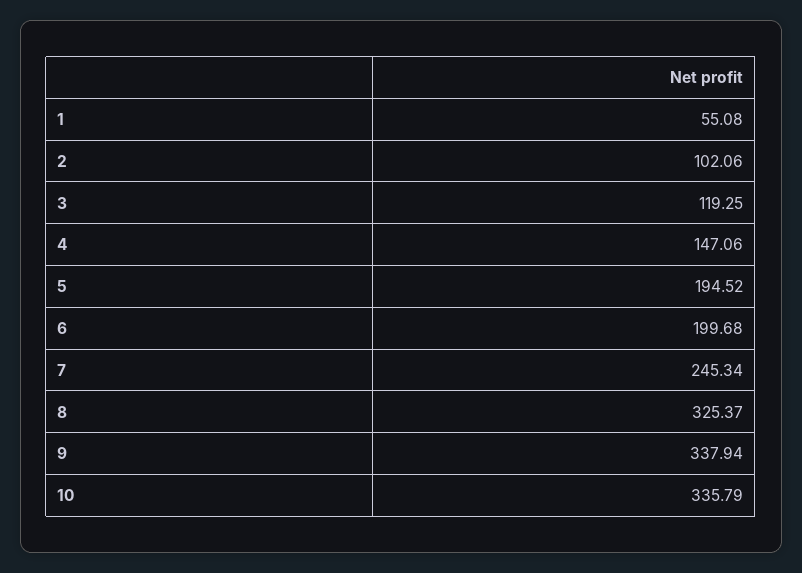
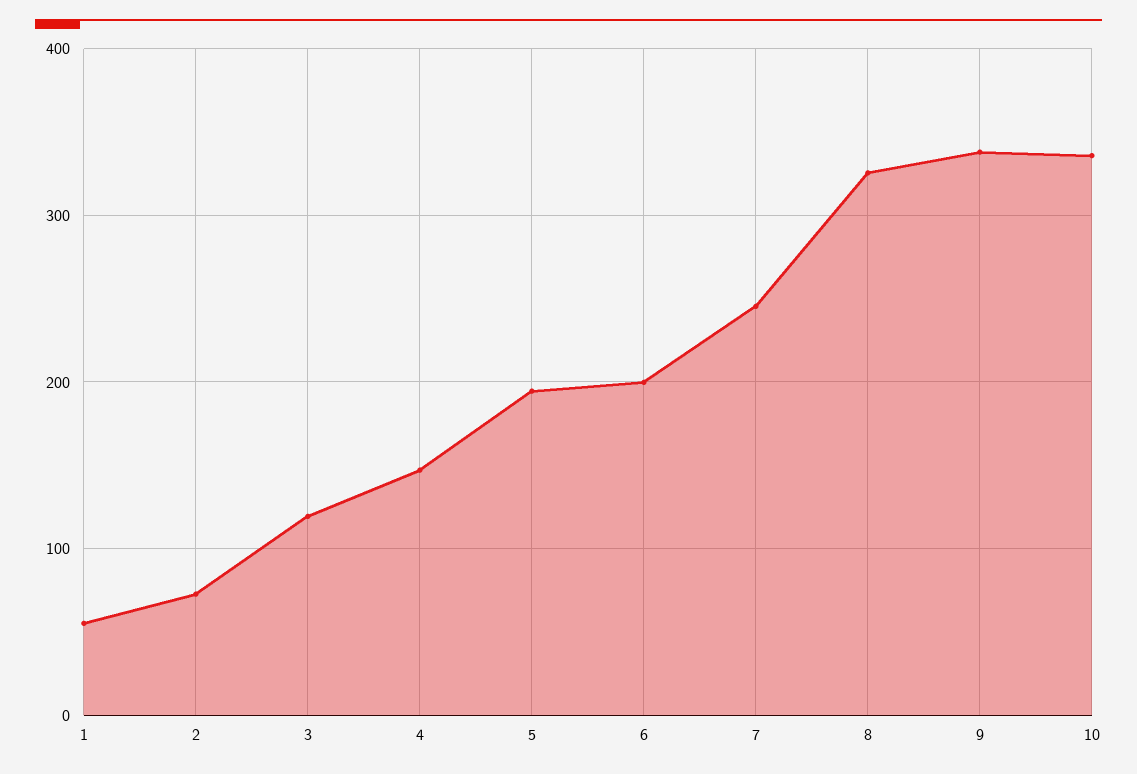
2: 102.06 -> 70

